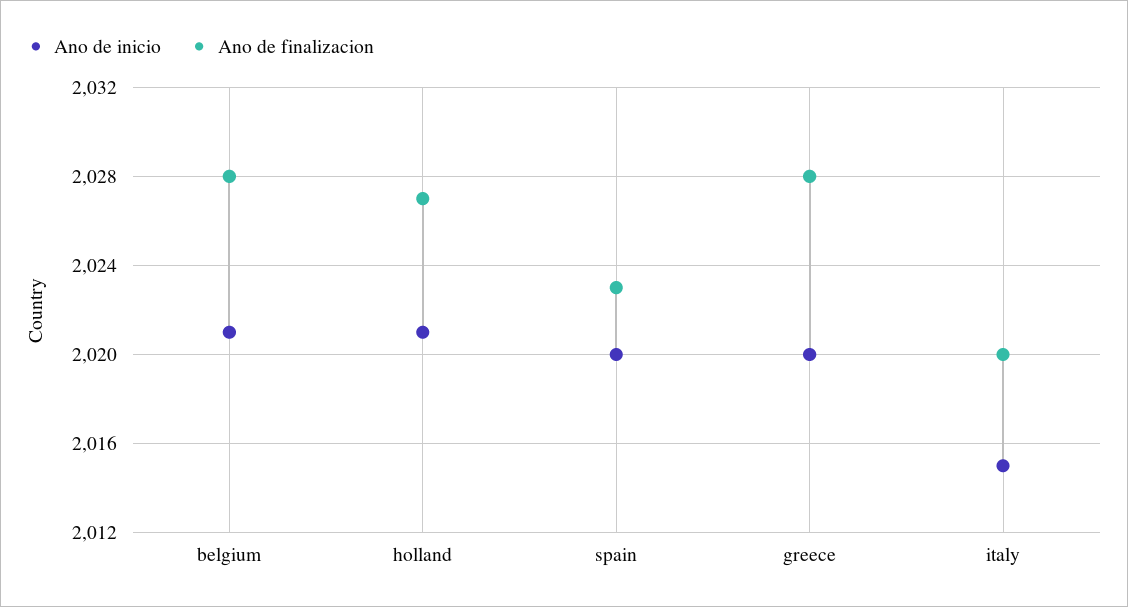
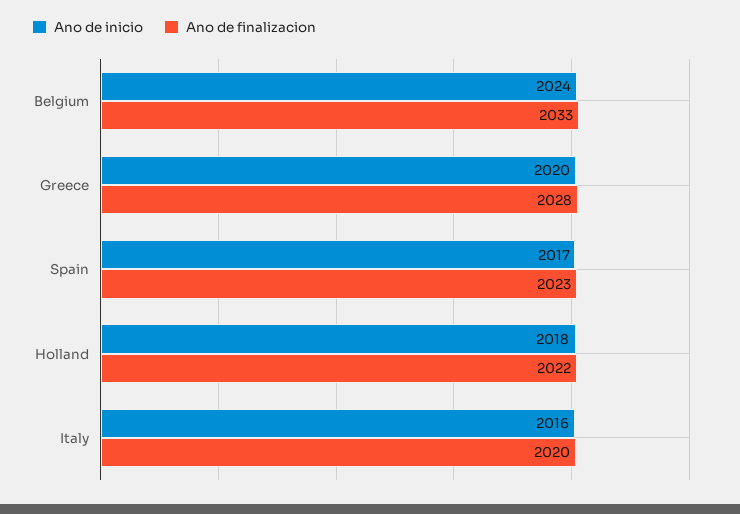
Ano de inicio, belgium: 2021 -> 2024
Ano de finalizacion, belgium: 2028 -> 2033
Ano de inicio, holland: 2021 -> 2018
Ano de finalizacion, holland: 2027 -> 2022
Ano de inicio, spain: 2020 -> 2017
Ano de inicio, italy: 2015 -> 2016

